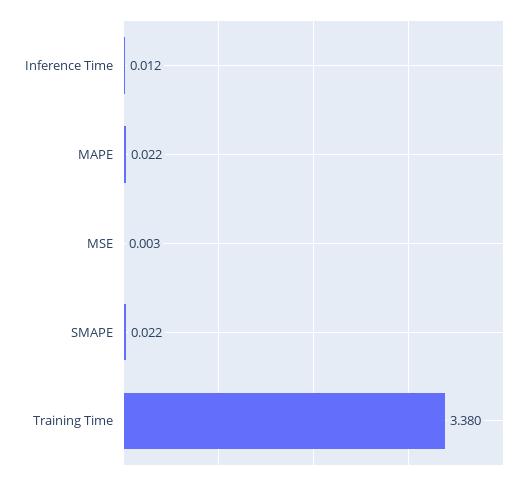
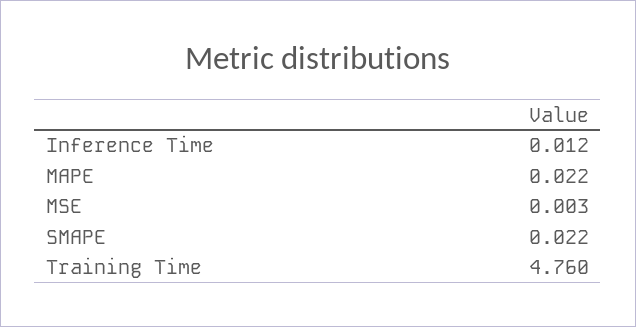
Training Time: 3.38 -> 4.76

